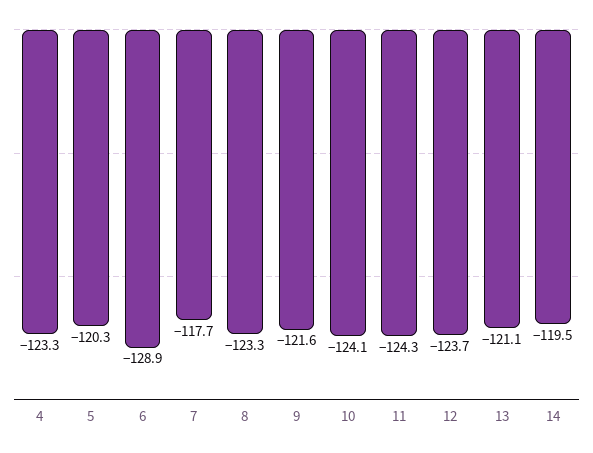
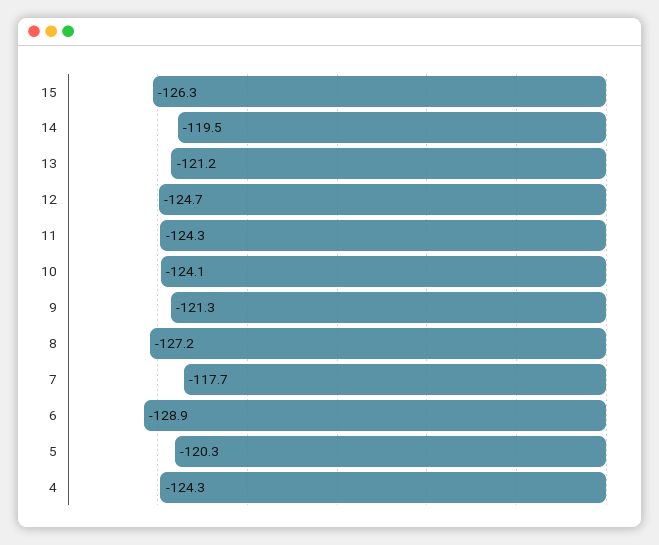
4: -123.3 -> -124.3
8: -123.3 -> -127.2
9: -121.6 -> -121.3
12: -123.7 -> -124.7
13: -121.1 -> -121.2
15: none -> -126.3

